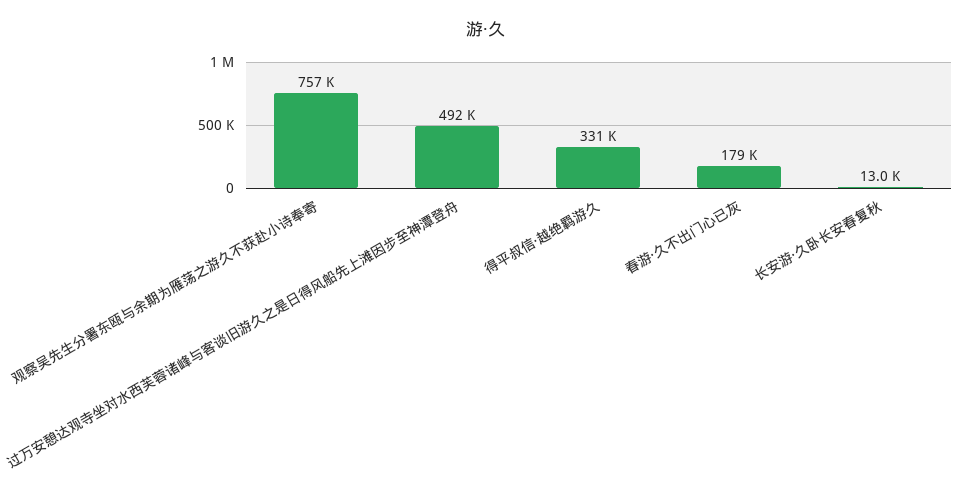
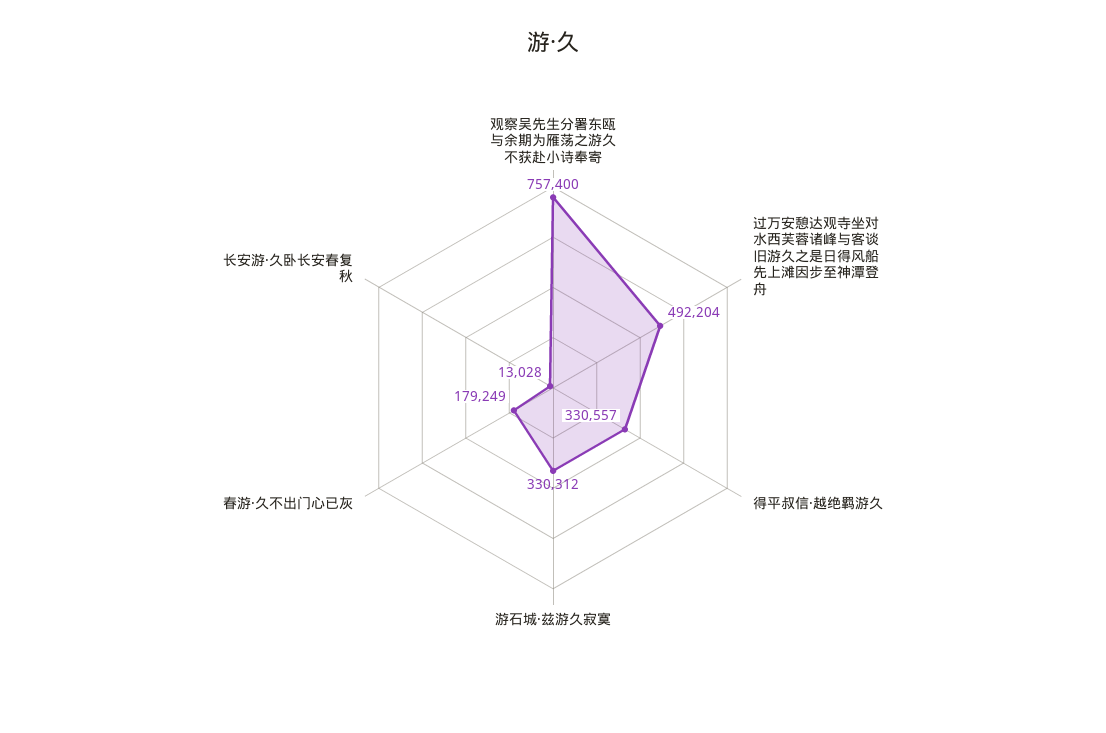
游石城·兹游久寂寞: none -> 330312

